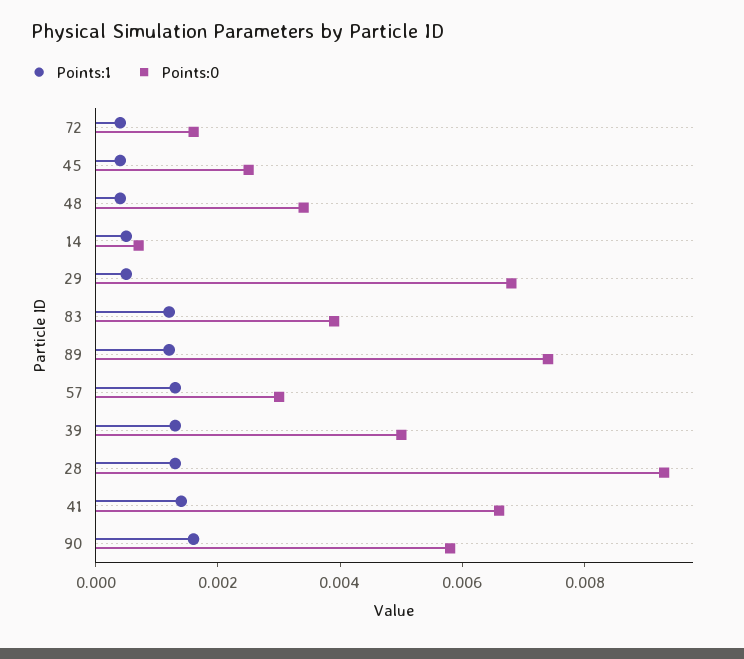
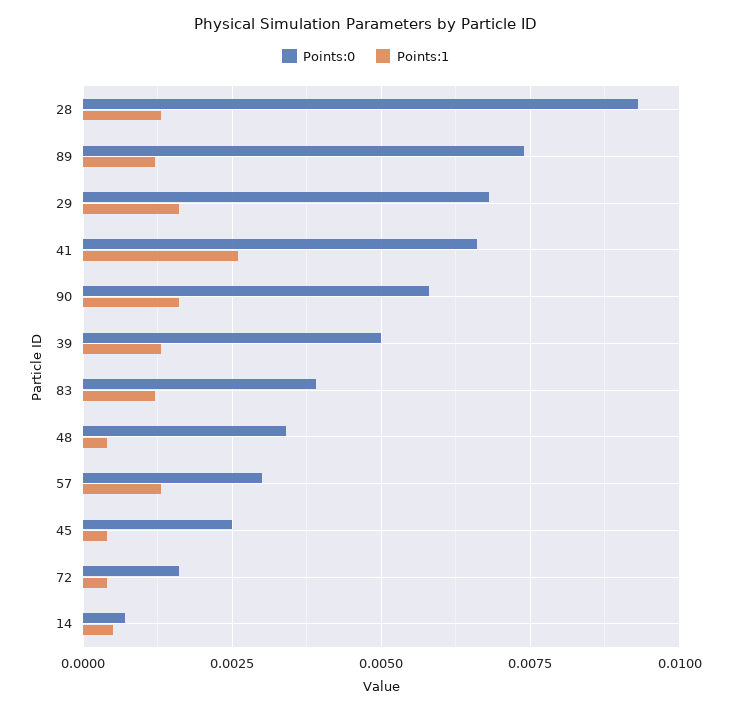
Points:1, 29: 0.0005 -> 0.0015
Points:1, 41: 0.0015 -> 0.0025

